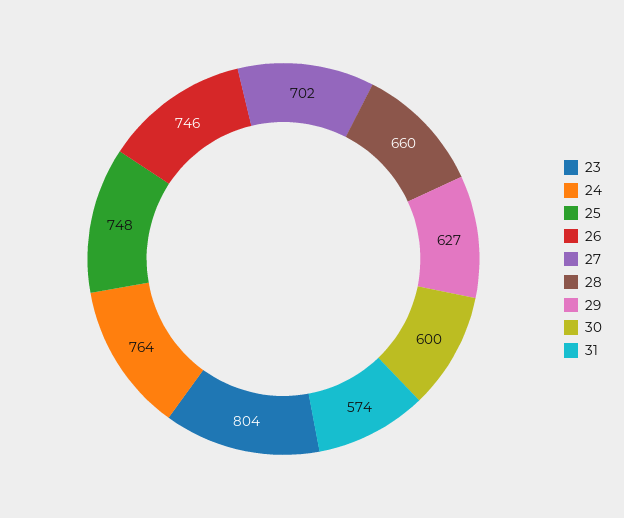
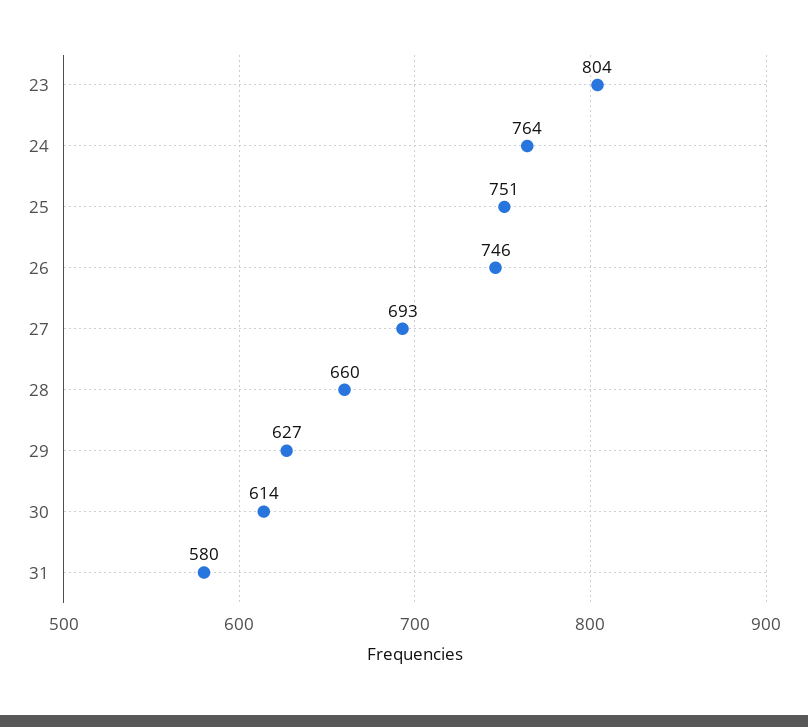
25: 748 -> 751
27: 702 -> 693
30: 600 -> 614
31: 574 -> 580

